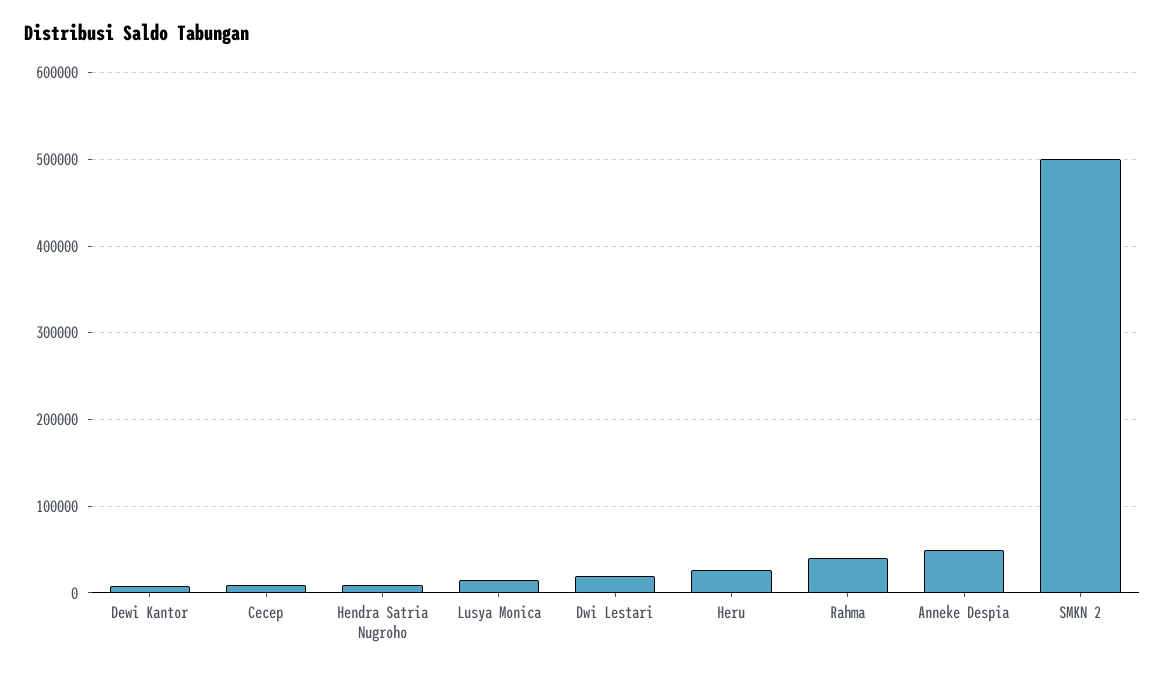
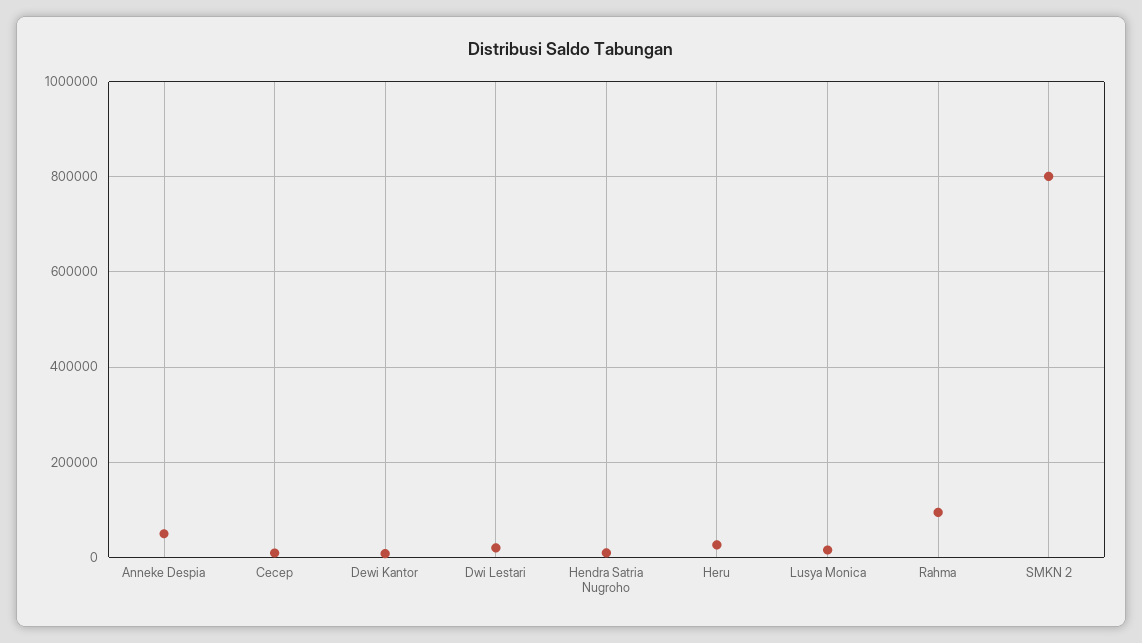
Rahma: 40000 -> 100000
SMKN 2: 500000 -> 800000

